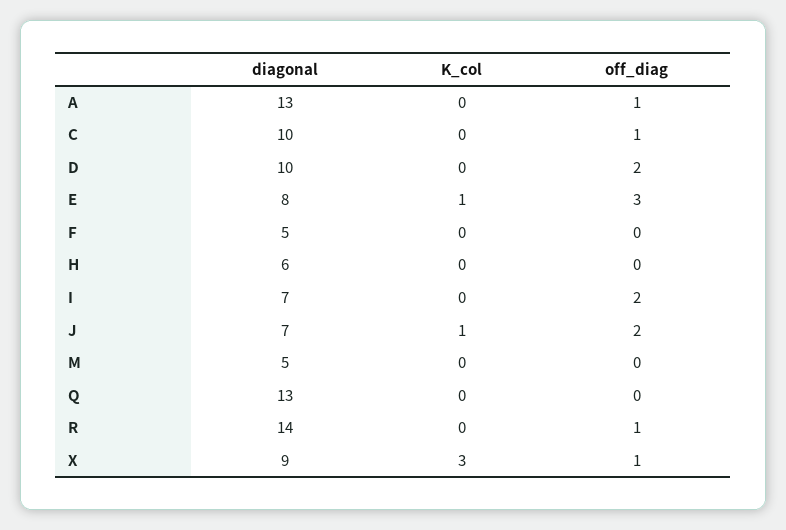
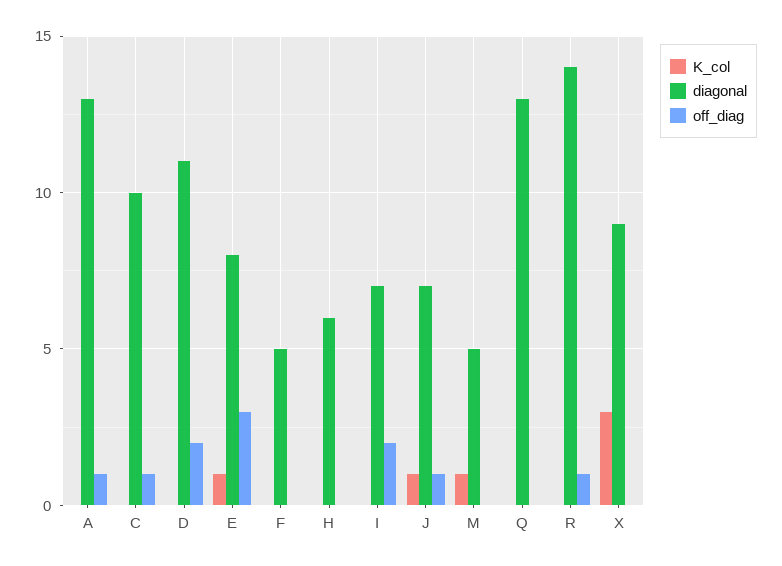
diagonal, D: 10 -> 11
off_diag, J: 2 -> 1
K_col, M: 0 -> 1
off_diag, X: 1 -> 0

